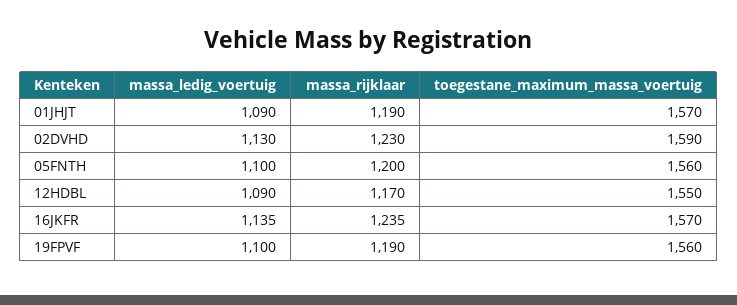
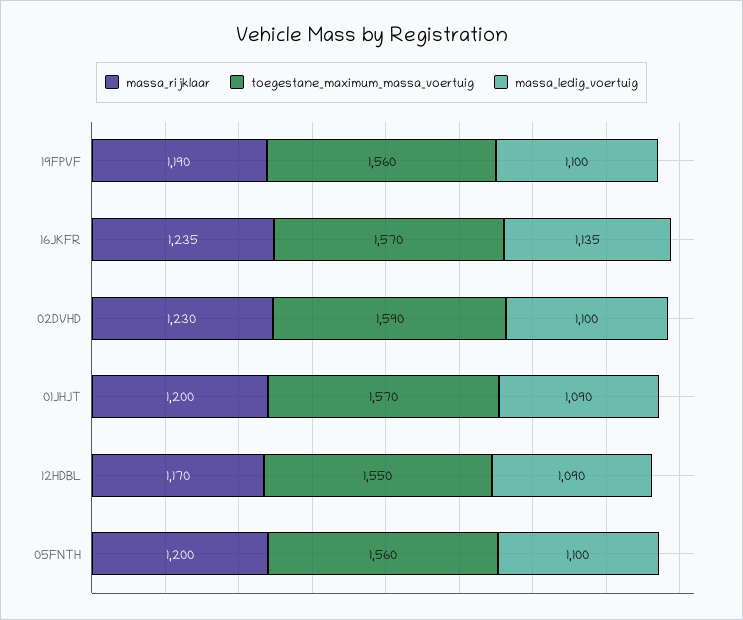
massa_rijklaar, 01JHJT: 1190 -> 1200
massa_ledig_voertuig, 02DVHD: 1130 -> 1100

